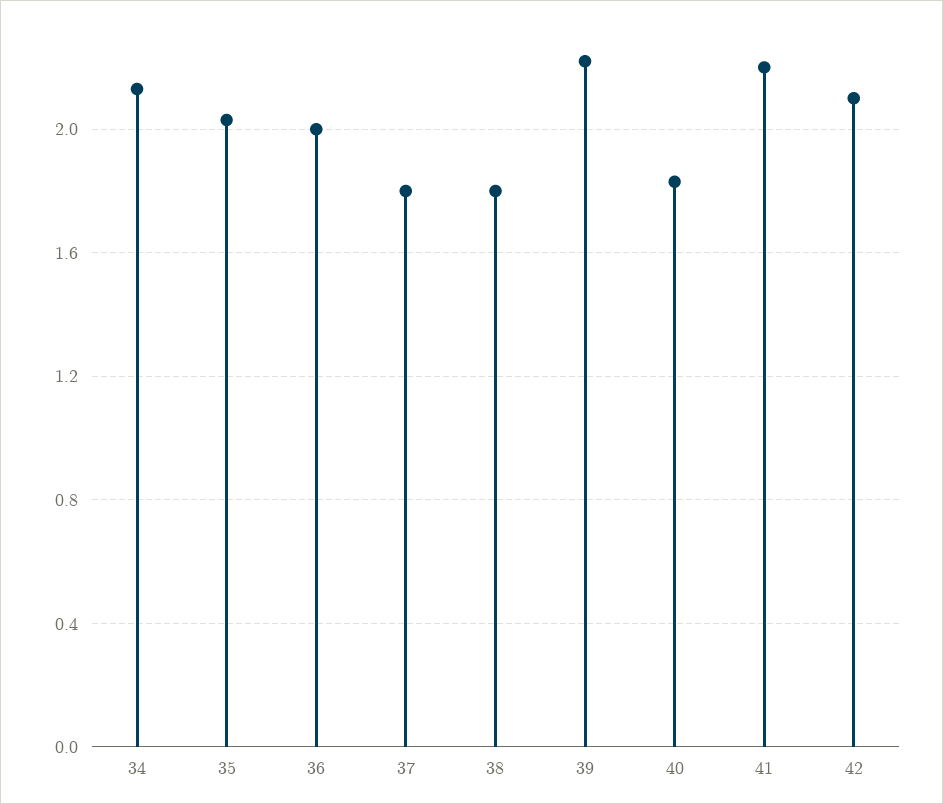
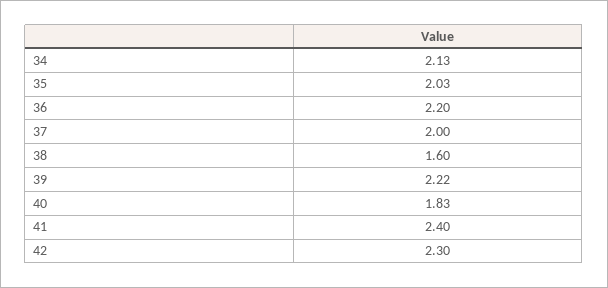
36: 2 -> 2.2
37: 1.8 -> 2
38: 1.8 -> 1.6
41: 2.2 -> 2.4
42: 2.1 -> 2.3

